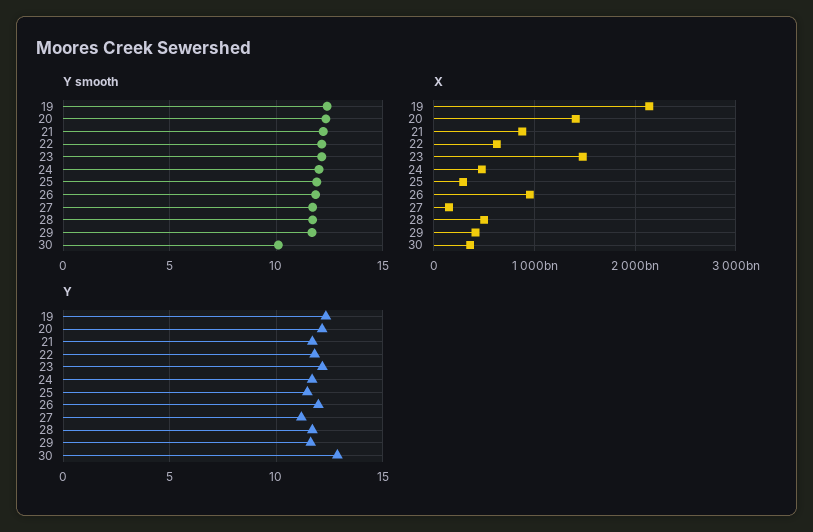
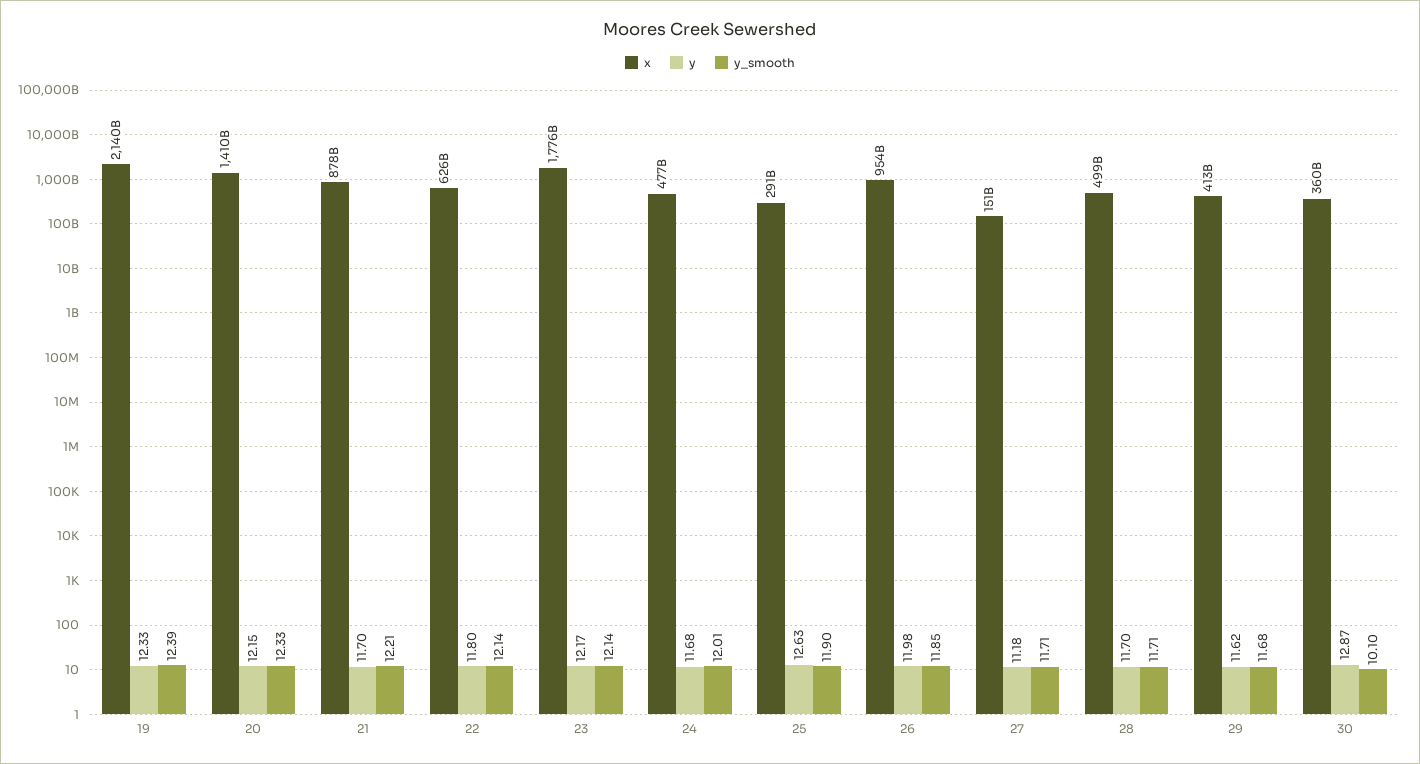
X, 23: 1500000000000 -> 1776000000000
Y, 25: 11.5 -> 12.63

